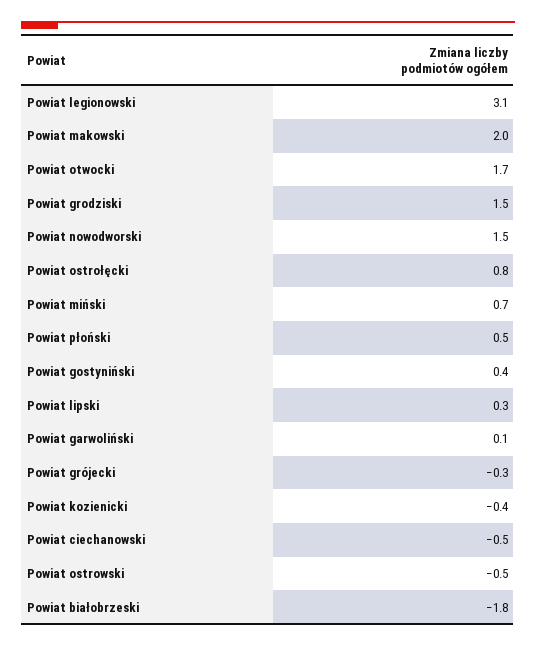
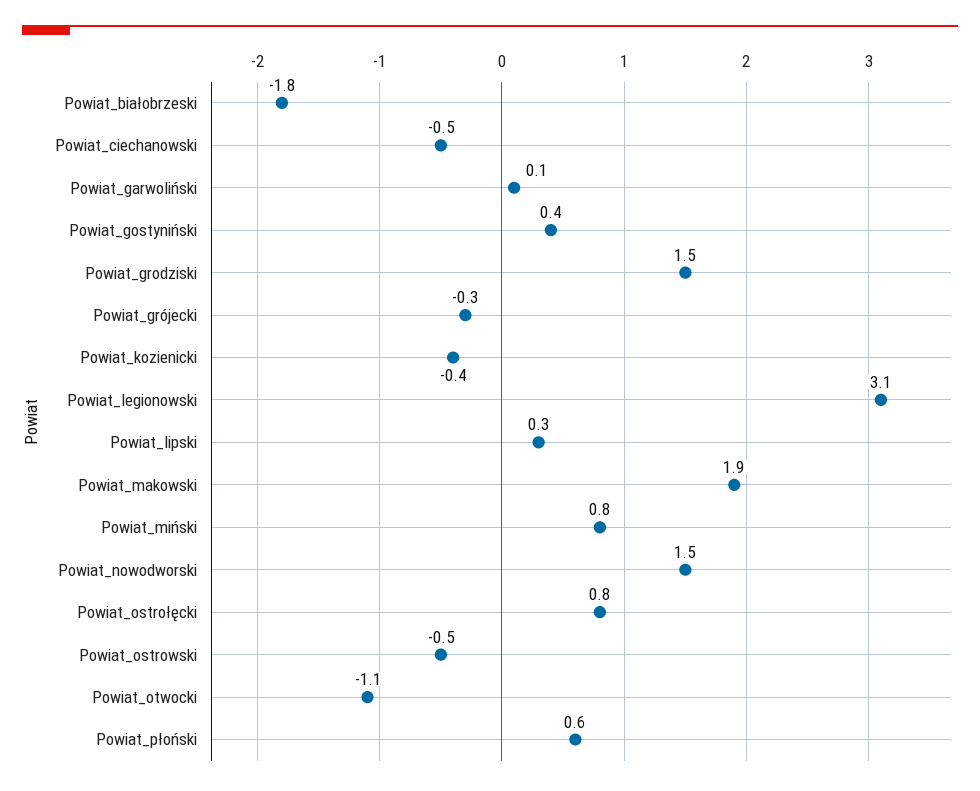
Powiat makowski: 2 -> 1.9
Powiat otwocki: 1.7 -> -1.1
Powiat miński: 0.7 -> 0.8
Powiat płoński: 0.5 -> 0.6

